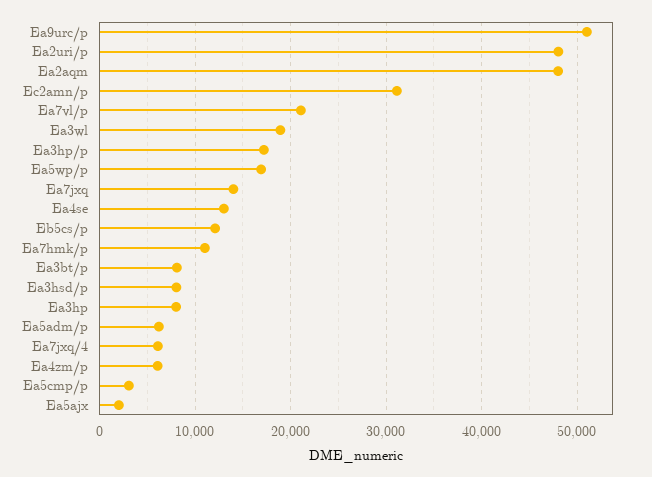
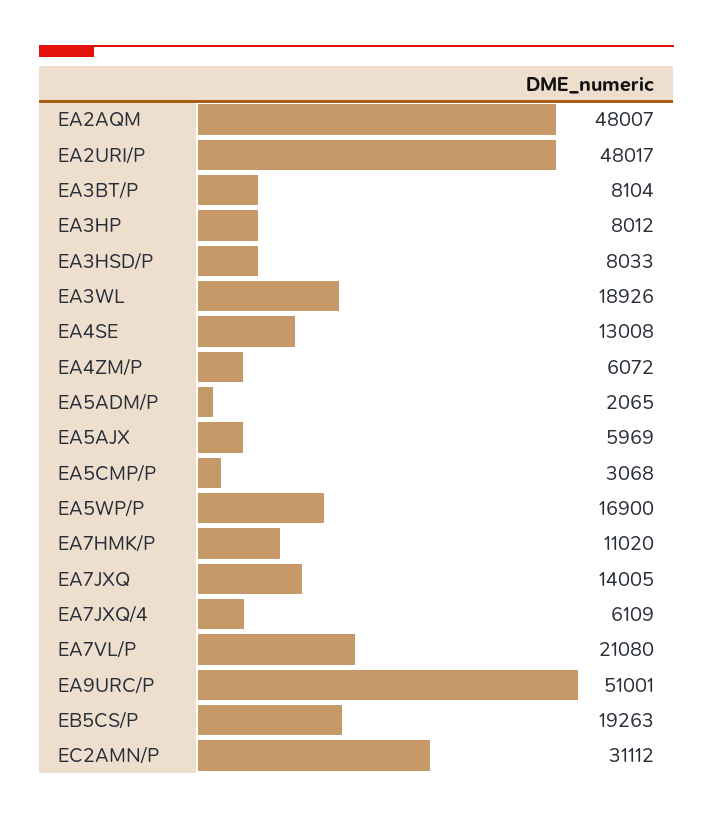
Ea3hp/p: 17000 -> none
Eb5cs/p: 12000 -> 19263
Ea5adm/p: 6000 -> 2065
Ea5ajx: 2000 -> 5969

